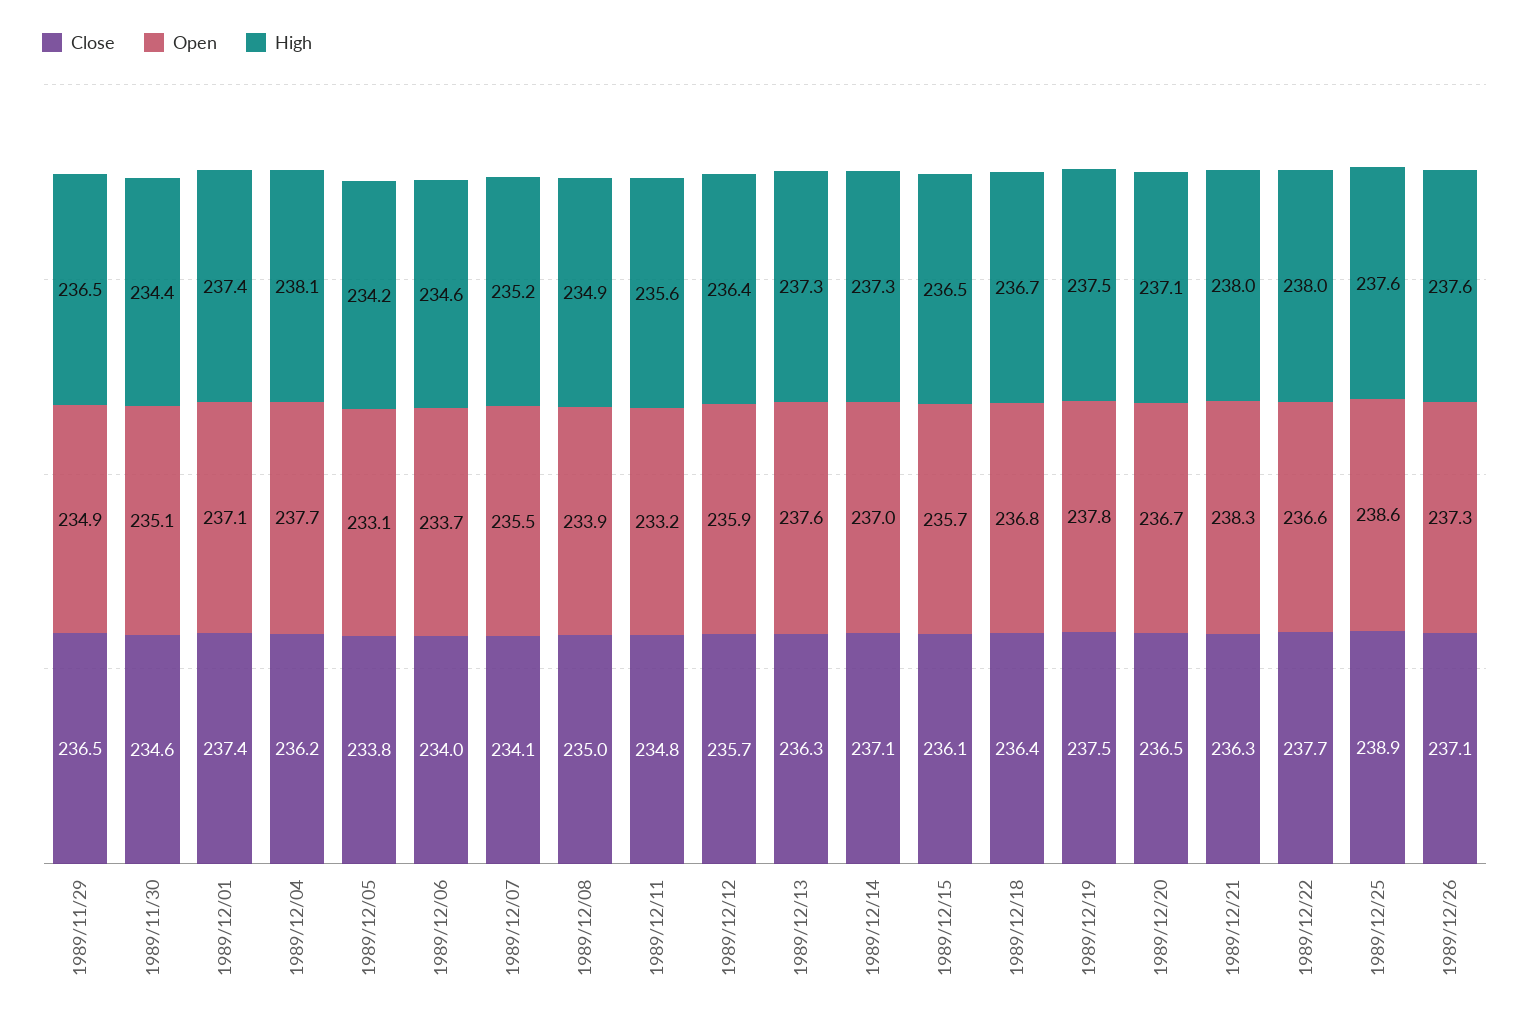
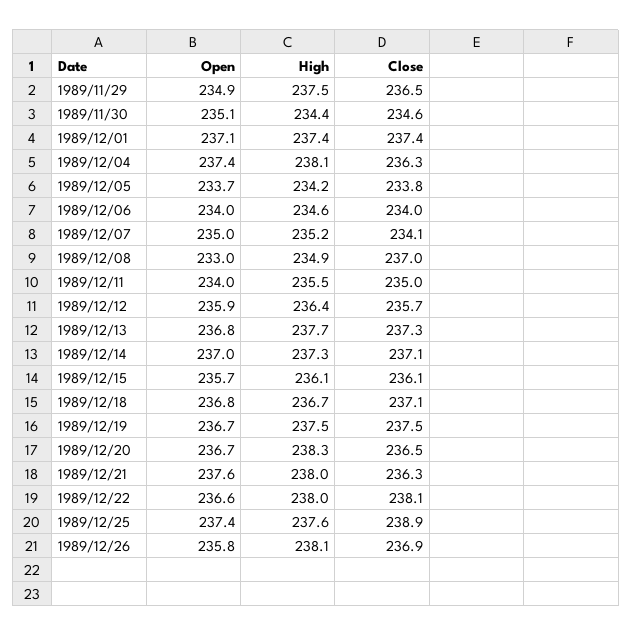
High, 1989/11/29: 236.5 -> 237.5
Close, 1989/12/04: 236.2 -> 236.3
Open, 1989/12/04: 237.7 -> 237.4
Open, 1989/12/05: 233.1 -> 233.7
Open, 1989/12/06: 233.7 -> 234
Open, 1989/12/07: 235.5 -> 235
Close, 1989/12/08: 235 -> 237
Open, 1989/12/08: 233.9 -> 233
Close, 1989/12/11: 234.8 -> 235
Open, 1989/12/11: 233.2 -> 234
High, 1989/12/11: 235.6 -> 235.5
Close, 1989/12/13: 236.3 -> 237.3
Open, 1989/12/13: 237.6 -> 236.8
High, 1989/12/13: 237.3 -> 237.7
High, 1989/12/15: 236.5 -> 236.1
Close, 1989/12/18: 236.4 -> 237.1
Open, 1989/12/19: 237.8 -> 236.7
High, 1989/12/20: 237.1 -> 238.3
Open, 1989/12/21: 238.3 -> 237.6
Close, 1989/12/22: 237.7 -> 238.1
Open, 1989/12/25: 238.6 -> 237.4
Close, 1989/12/26: 237.1 -> 236.9
Open, 1989/12/26: 237.3 -> 235.8
High, 1989/12/26: 237.6 -> 238.1

